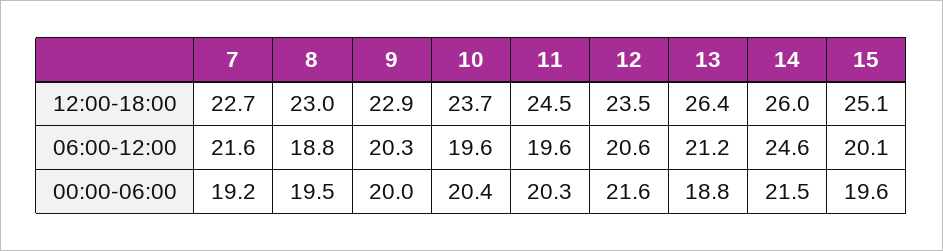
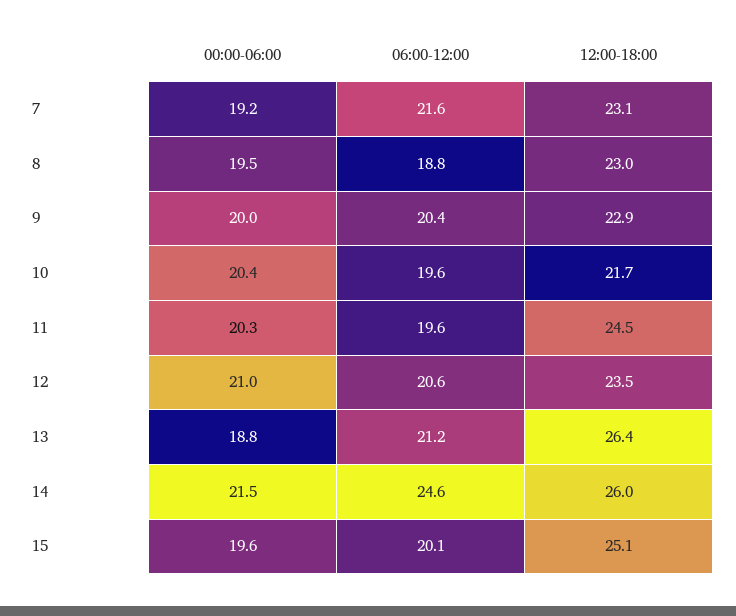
7, 12:00-18:00: 22.7 -> 23.1
10, 12:00-18:00: 23.7 -> 21.7
9, 06:00-12:00: 20.3 -> 20.4
12, 00:00-06:00: 21.6 -> 21

